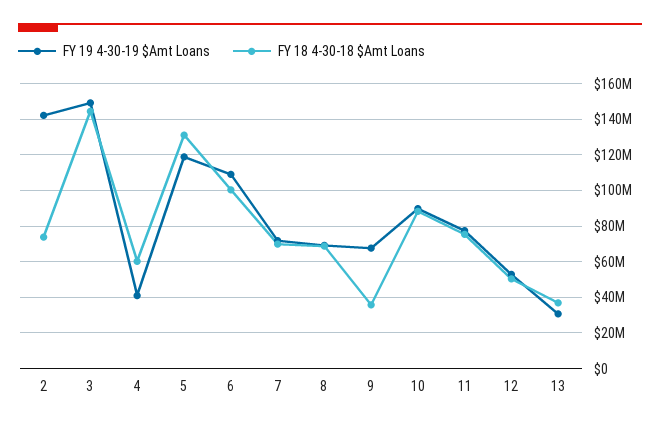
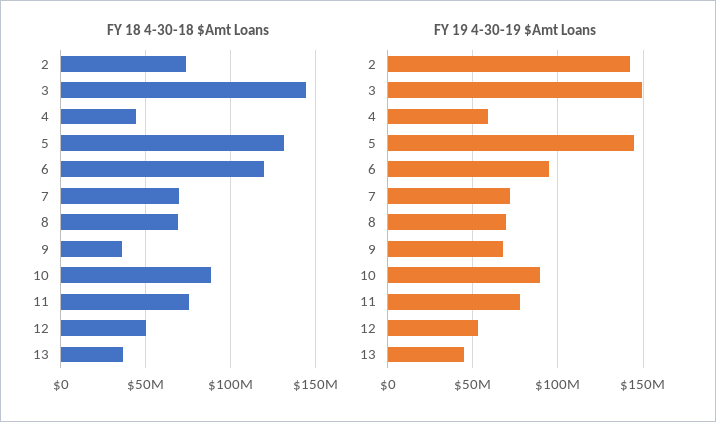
FY 19 4-30-19 $Amt Loans, 4: 40000000 -> 60000000
FY 18 4-30-18 $Amt Loans, 4: 60000000 -> 45000000
FY 19 4-30-19 $Amt Loans, 5: 120000000 -> 145000000
FY 19 4-30-19 $Amt Loans, 6: 110000000 -> 95000000
FY 18 4-30-18 $Amt Loans, 6: 100000000 -> 120000000
FY 19 4-30-19 $Amt Loans, 13: 30000000 -> 45000000

